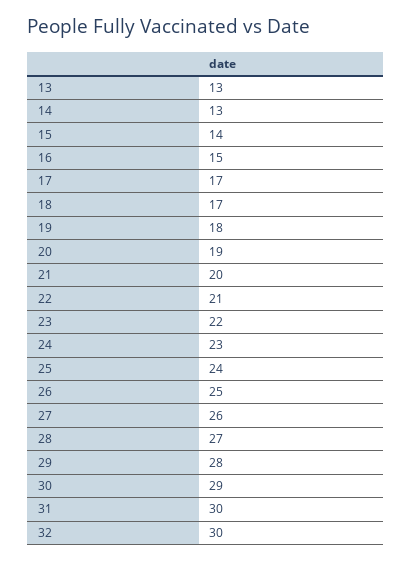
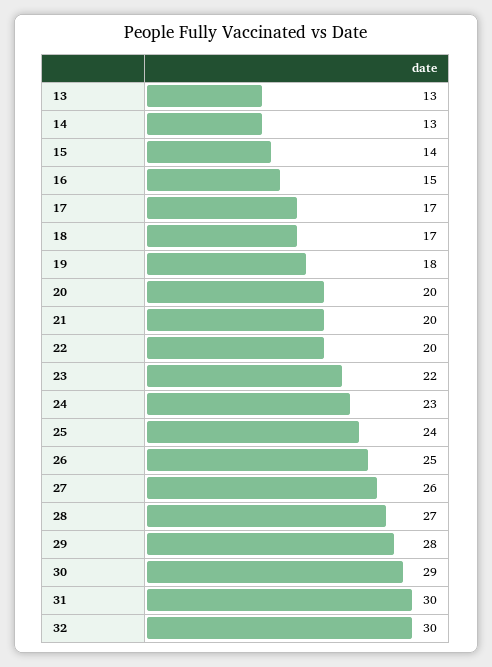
20: 19 -> 20
22: 21 -> 20

